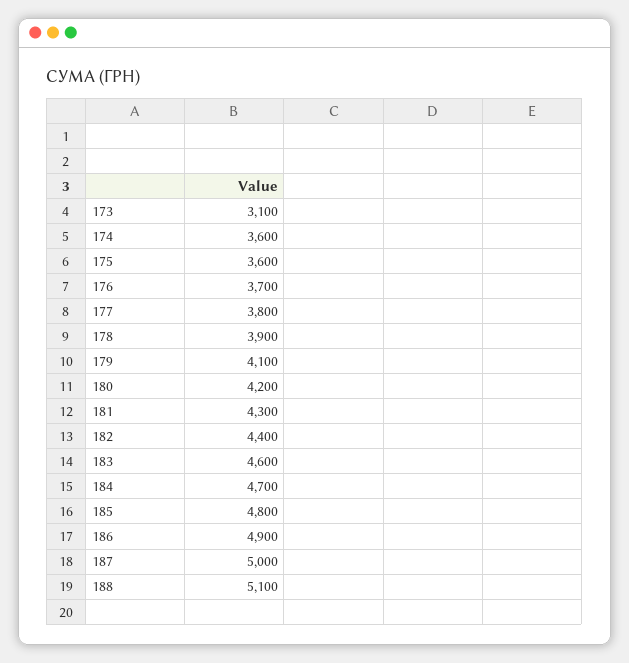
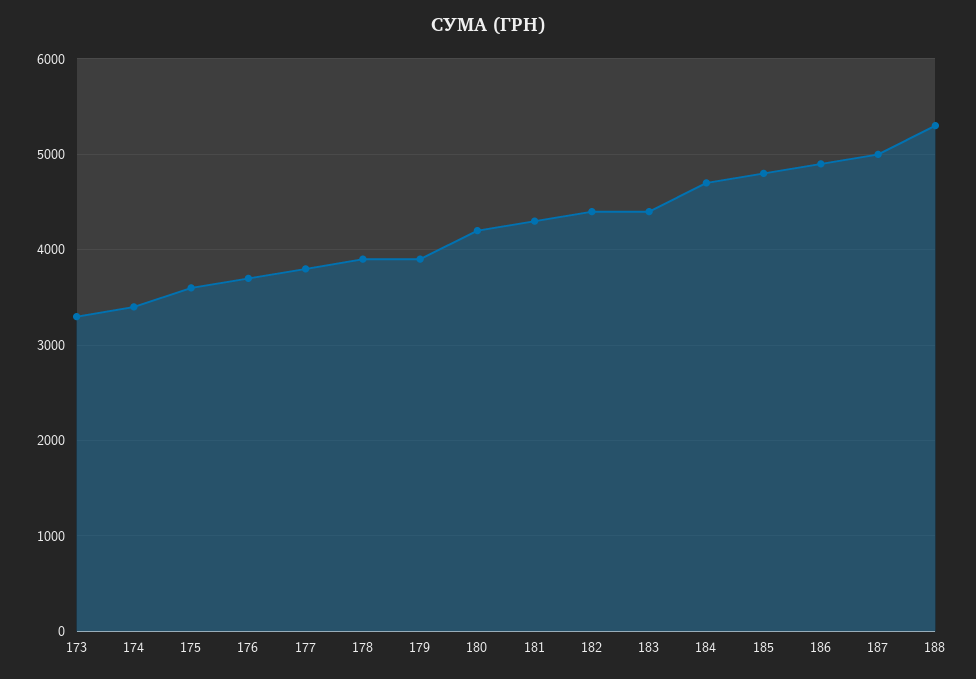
173: 3100 -> 3300
174: 3600 -> 3400
179: 4100 -> 3900
183: 4600 -> 4400
188: 5100 -> 5300

